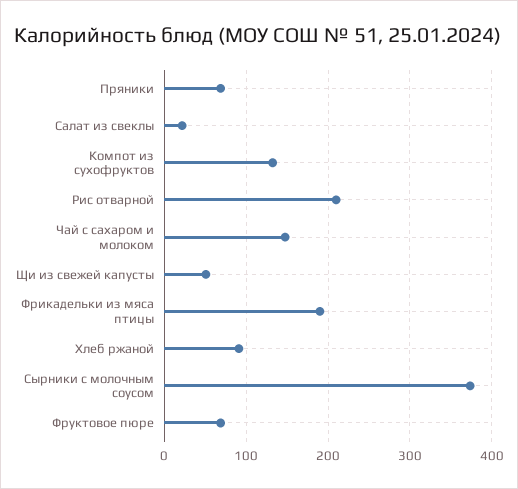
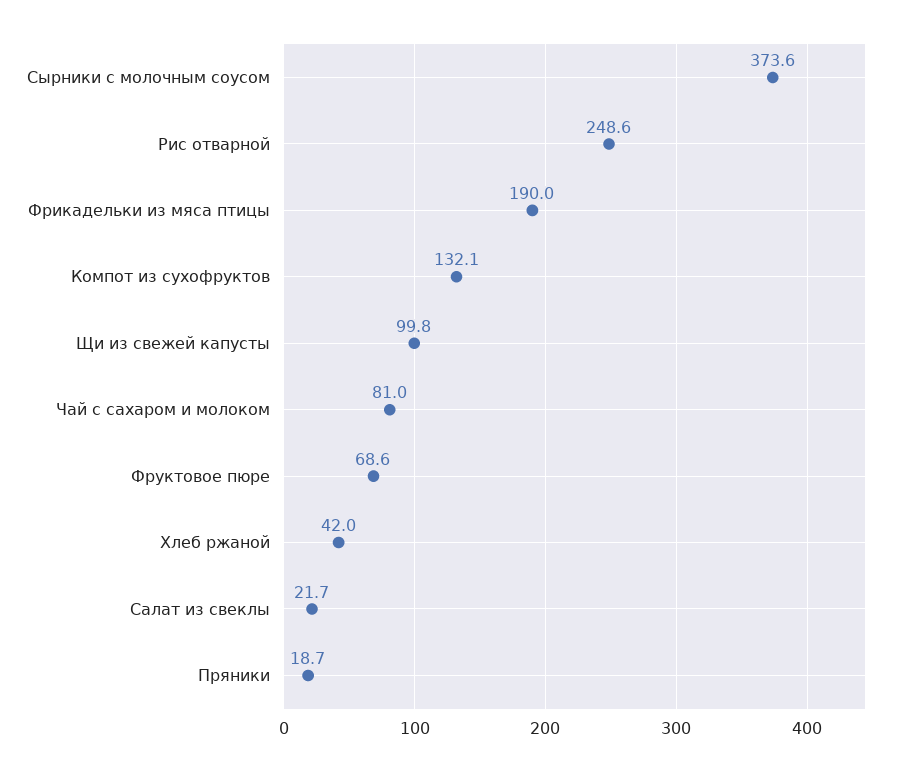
Пряники: 70 -> 18.7
Рис отварной: 210 -> 248.6
Чай с сахаром и молоком: 150 -> 81
Щи из свежей капусты: 50 -> 99.8
Хлеб ржаной: 90 -> 42

